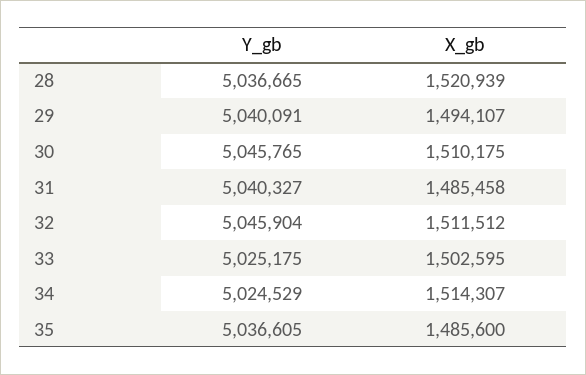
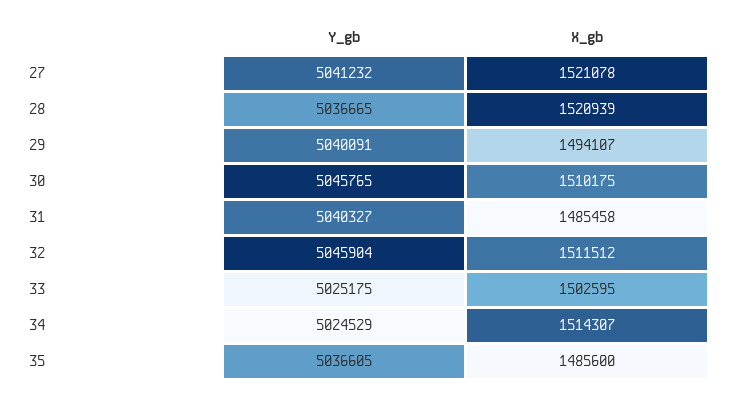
Y_gb, 27: none -> 5041232
X_gb, 27: none -> 1521078

